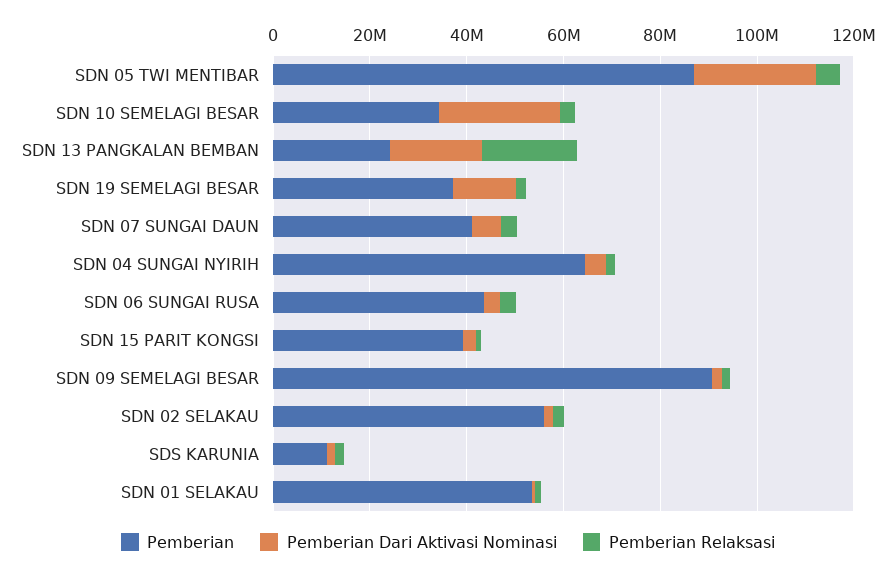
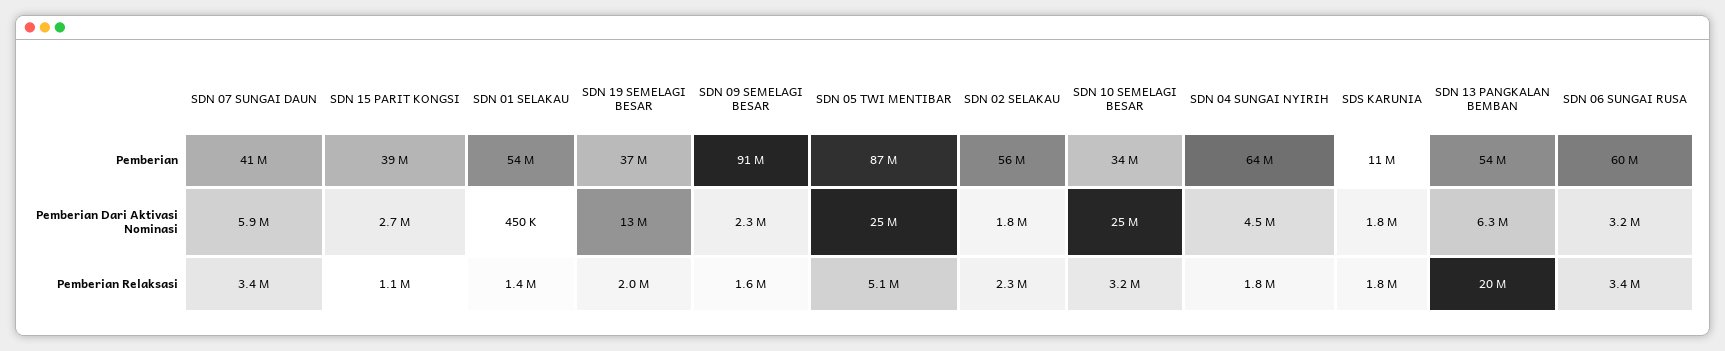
Pemberian, SDN 13 PANGKALAN BEMBAN: 25000000 -> 54000000
Pemberian Dari Aktivasi Nominasi, SDN 13 PANGKALAN BEMBAN: 20000000 -> 6300000
Pemberian, SDN 06 SUNGAI RUSA: 45000000 -> 60000000

